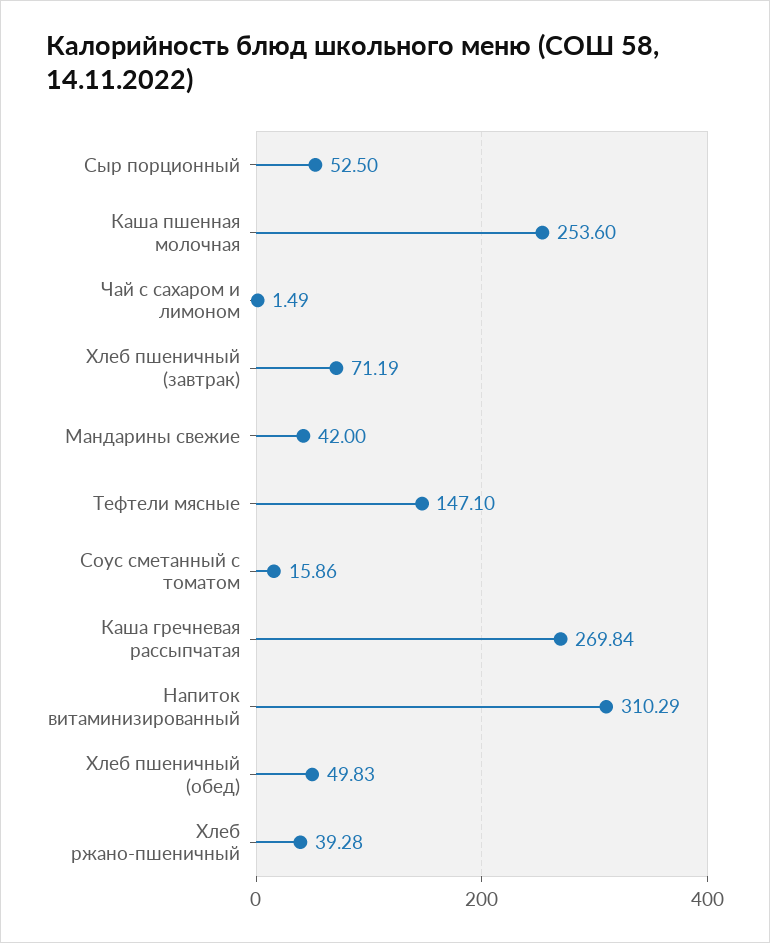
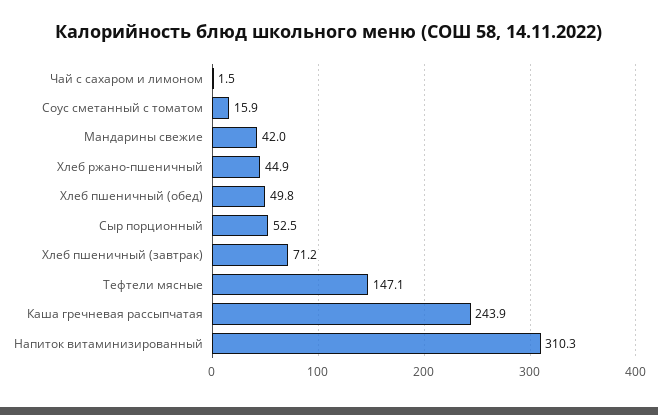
Каша пшенная молочная: 253.6 -> none
Каша гречневая рассыпчатая: 269.84 -> 243.9
Хлеб ржано-пшеничный: 39.28 -> 44.9

